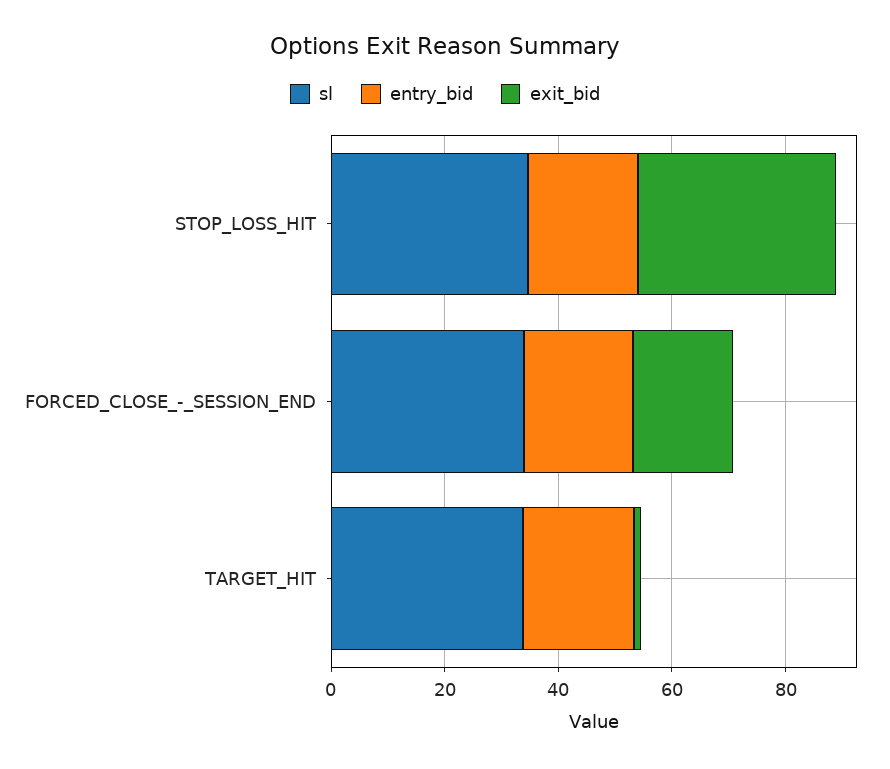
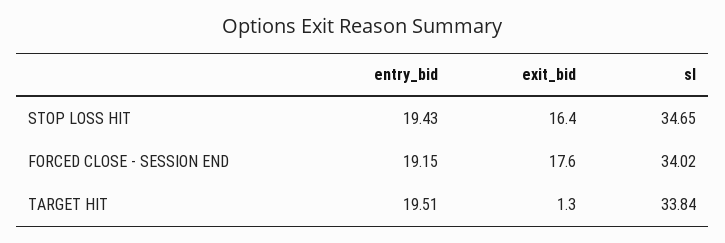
exit_bid, STOP_LOSS_HIT: 35 -> 16.4

